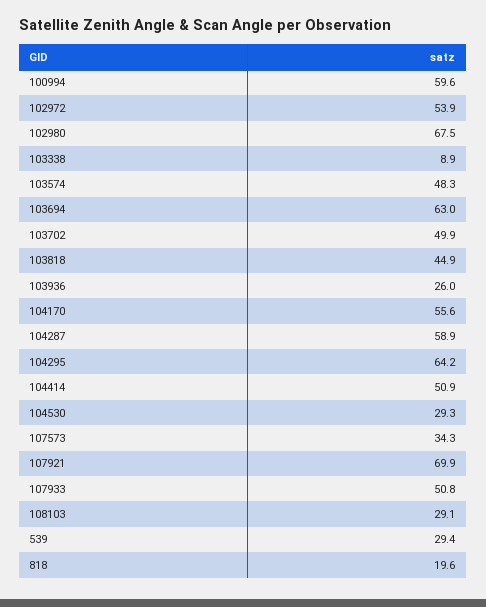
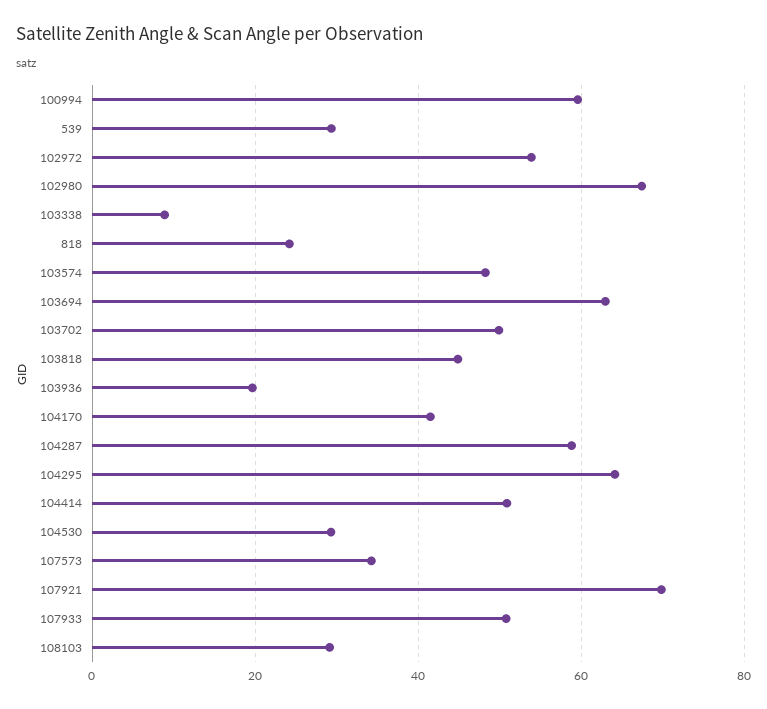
103936: 26 -> 20
104170: 55.6 -> 42
818: 19.6 -> 24

